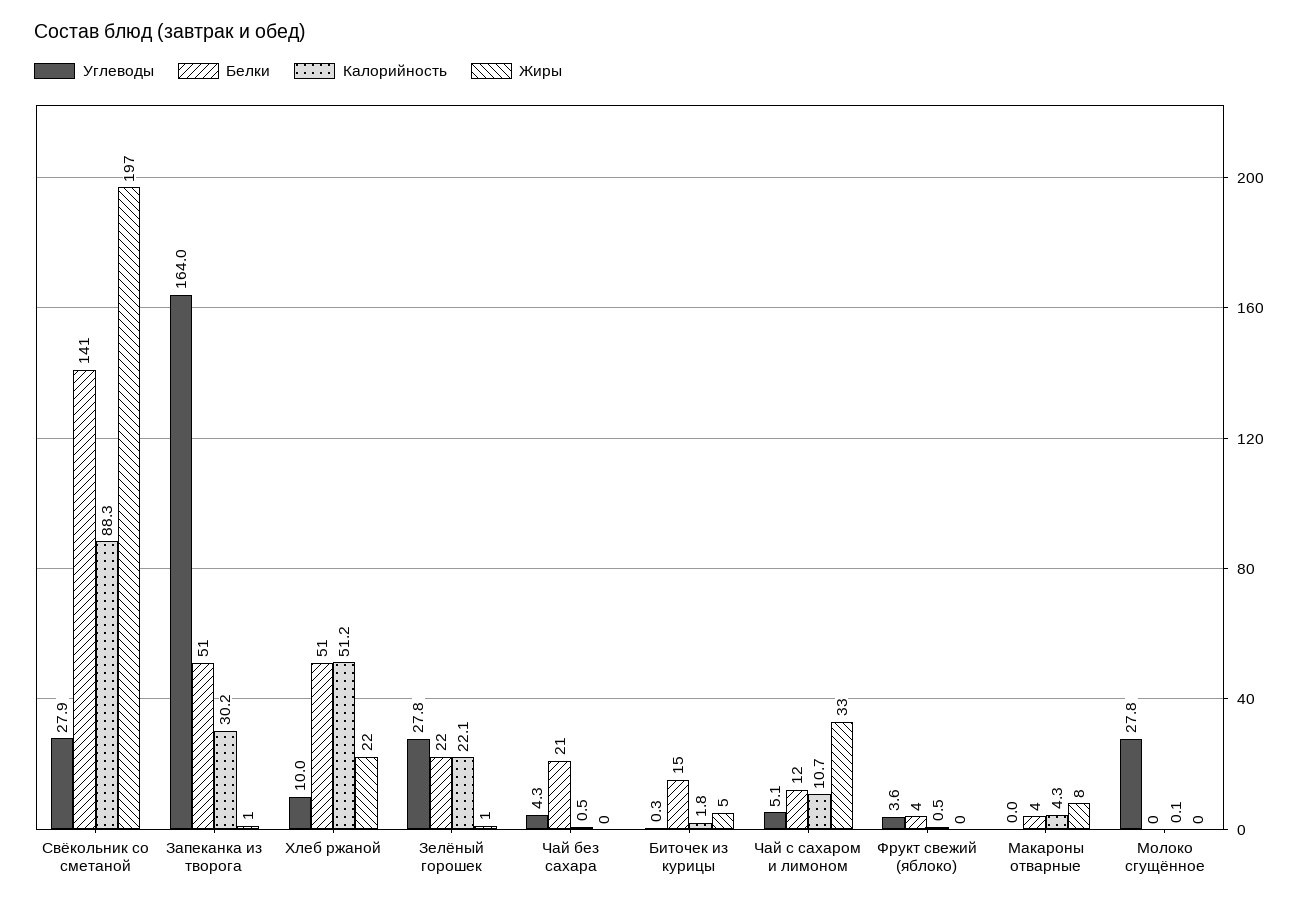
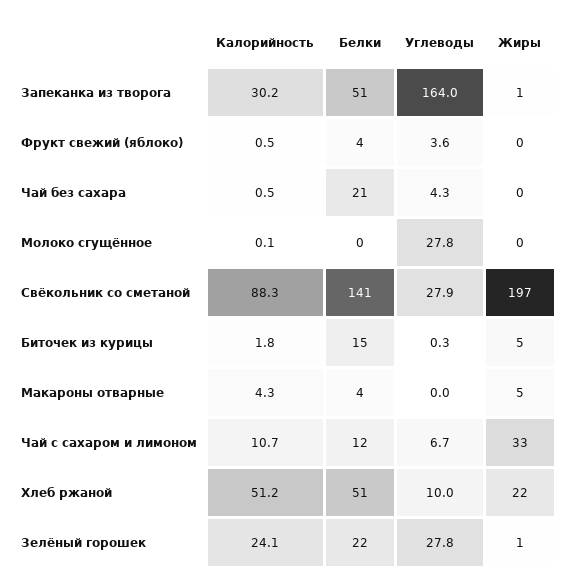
Калорийность, Зелёный горошек: 22.1 -> 24.1
Углеводы, Чай с сахаром и лимоном: 5.1 -> 6.7
Жиры, Макароны отварные: 8 -> 5

